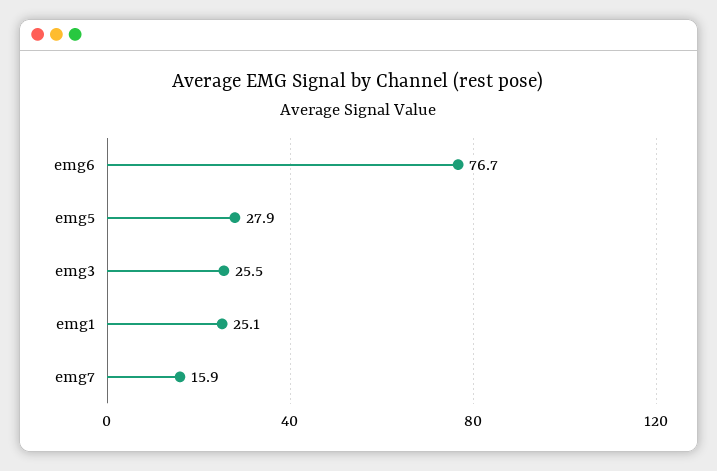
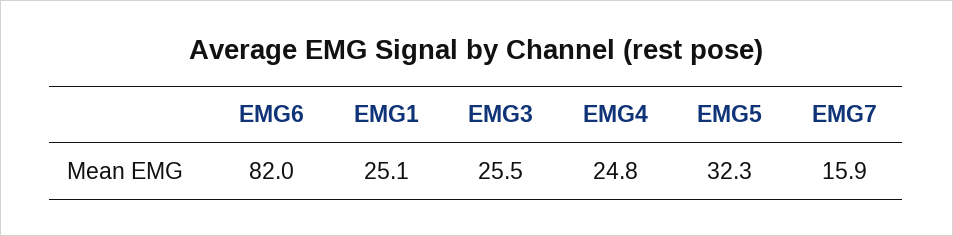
emg6: 76.7 -> 82
emg5: 27.9 -> 32.3
EMG4: none -> 24.8

